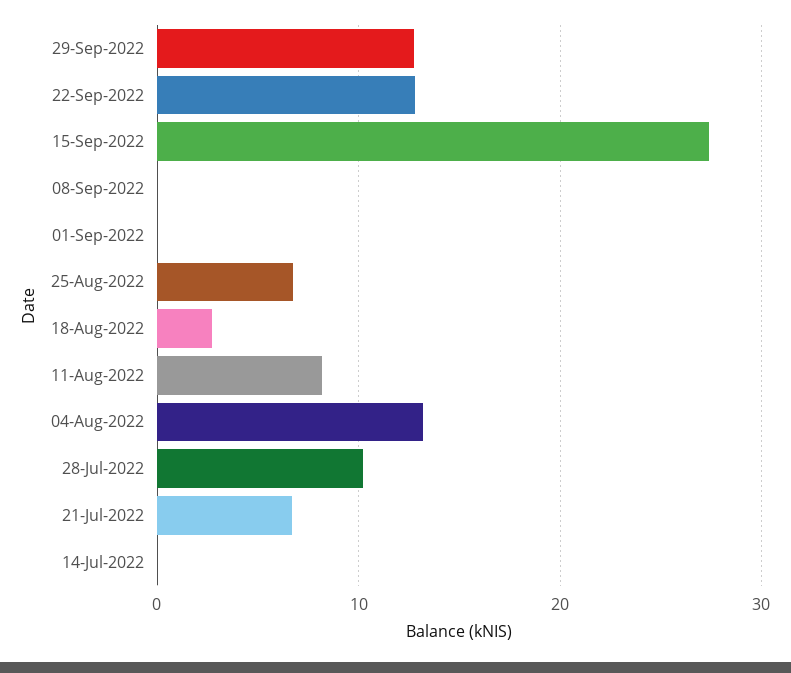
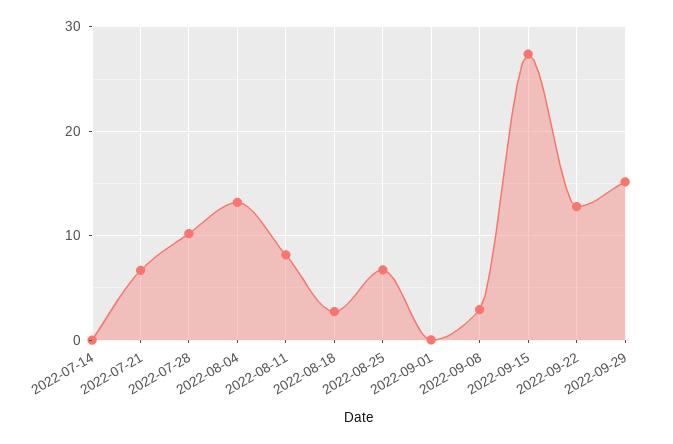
29-Sep-2022: 13 -> 15
08-Sep-2022: 0 -> 3

